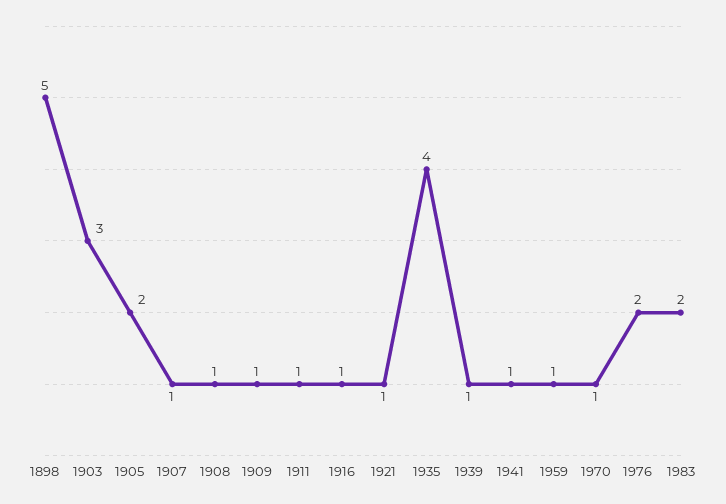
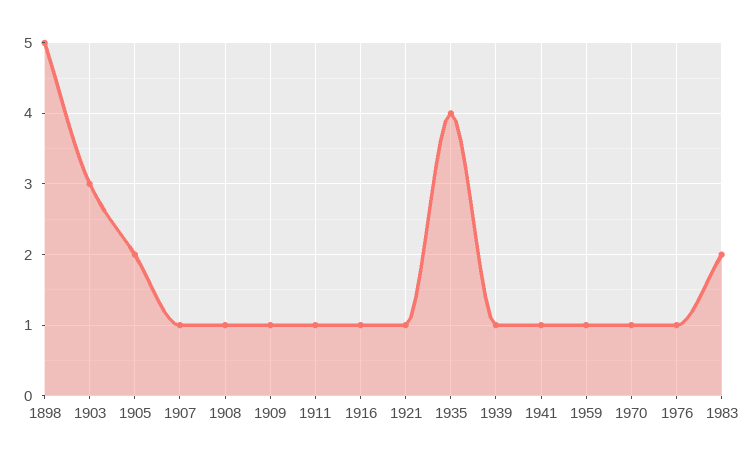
1976: 2 -> 1

